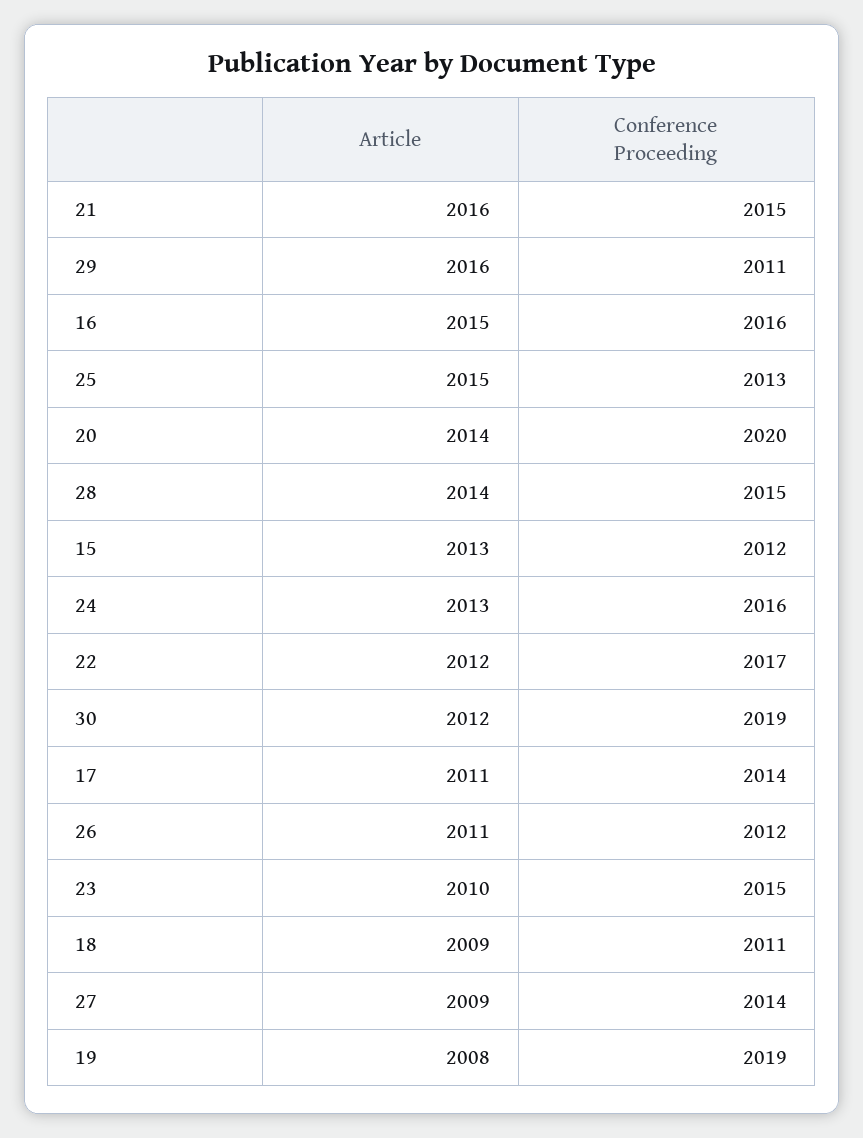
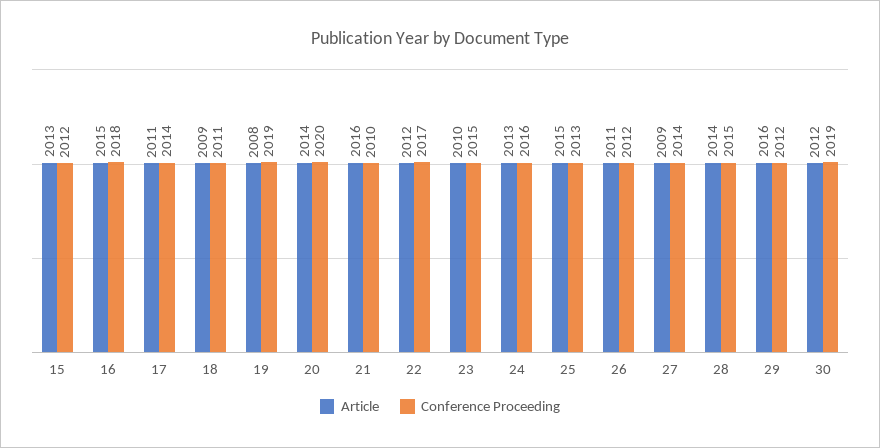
Conference Proceeding, 21: 2015 -> 2010
Conference Proceeding, 29: 2011 -> 2012
Conference Proceeding, 16: 2016 -> 2018

